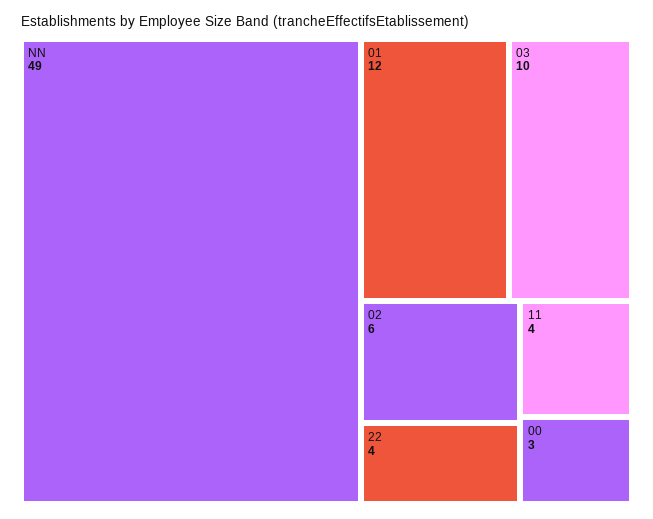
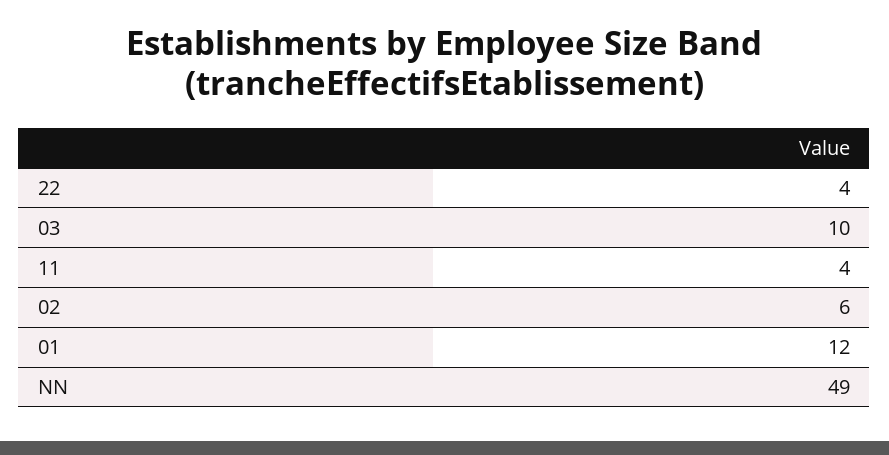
00: 3 -> none

